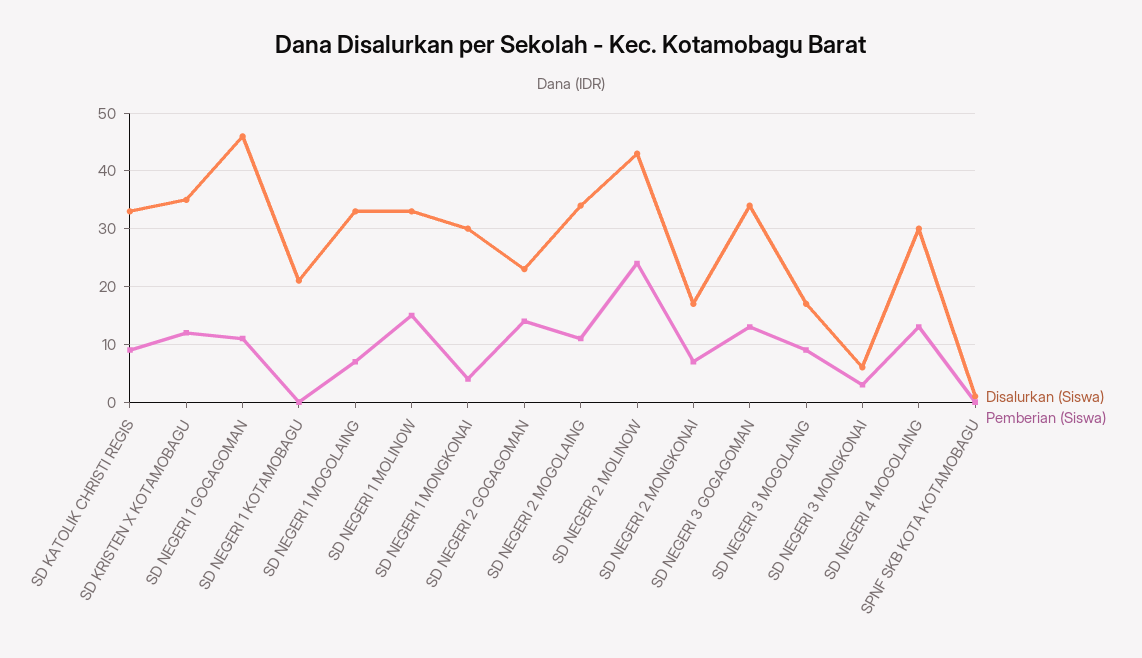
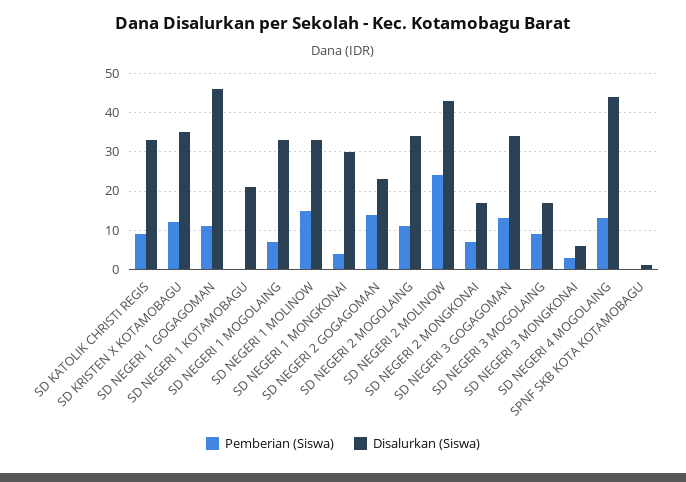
Disalurkan (Siswa), SD NEGERI 4 MOGOLAING: 30 -> 45

